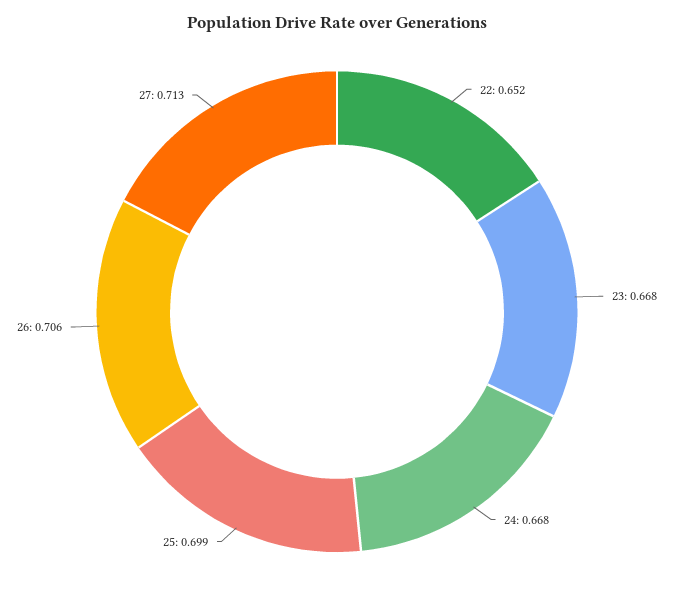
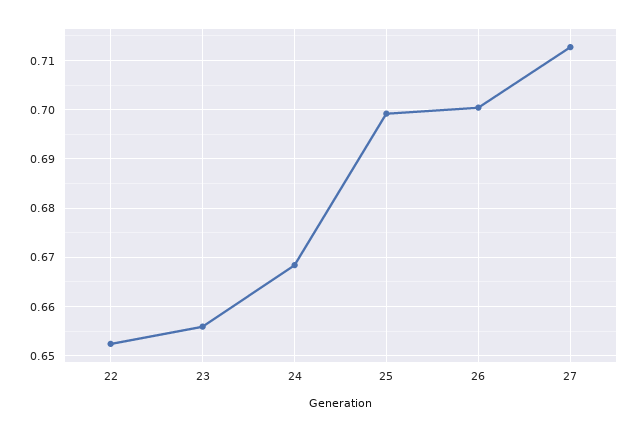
23: 0.668 -> 0.656
26: 0.706 -> 0.7

